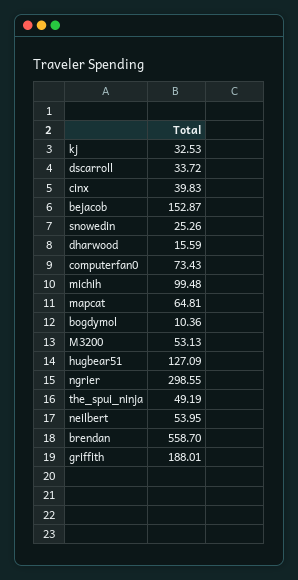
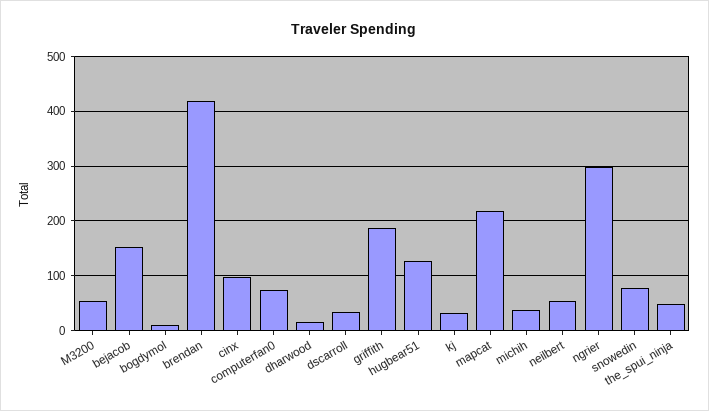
cinx: 39.83 -> 100
snowedin: 25.26 -> 80
michih: 99.48 -> 40
mapcat: 64.81 -> 220
brendan: 558.7 -> 420

